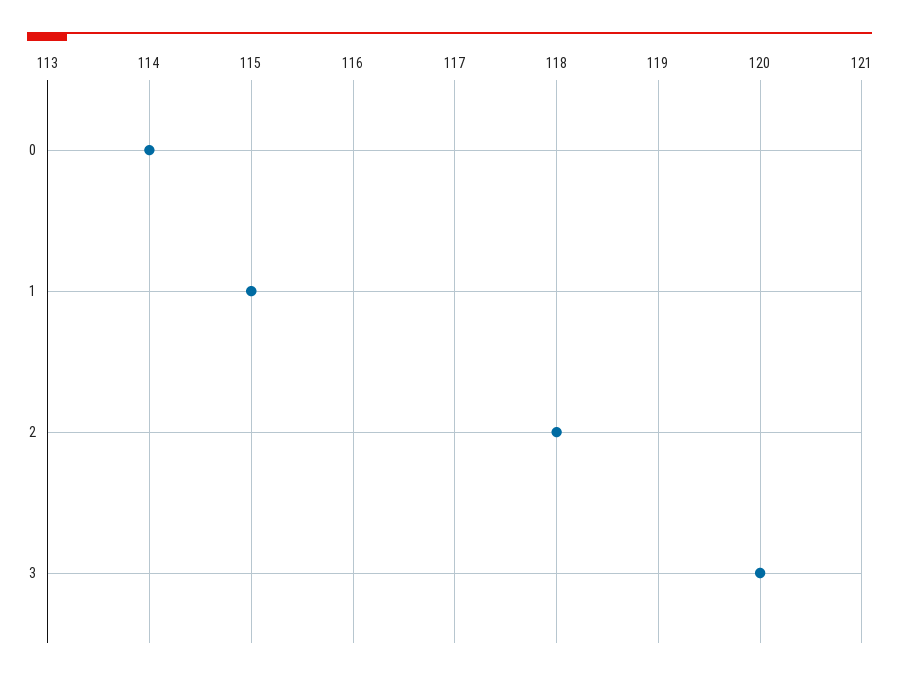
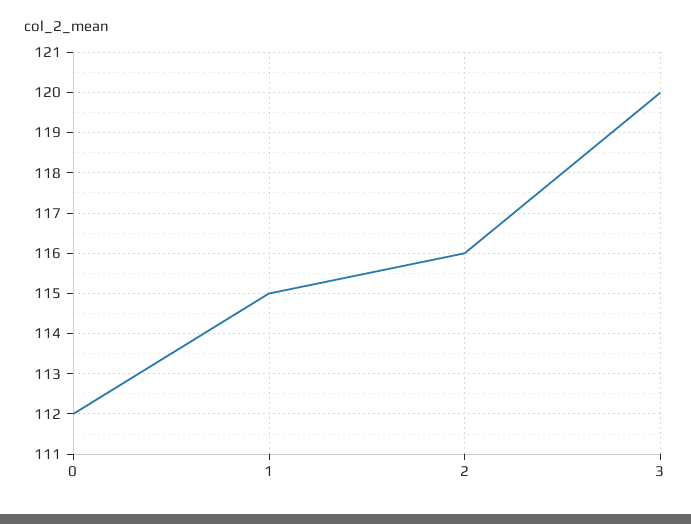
0: 114 -> 112
2: 118 -> 116

